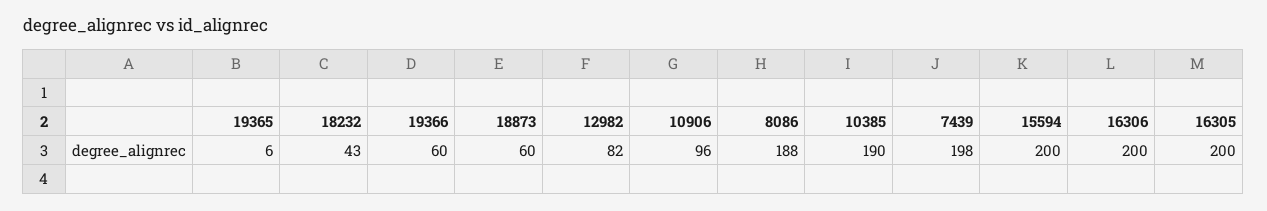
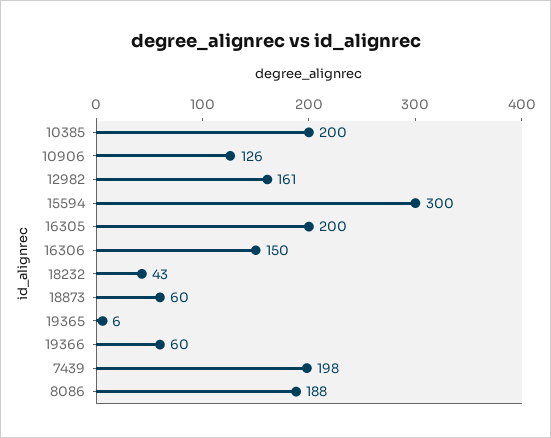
12982: 82 -> 161
10906: 96 -> 126
10385: 190 -> 200
15594: 200 -> 300
16306: 200 -> 150

